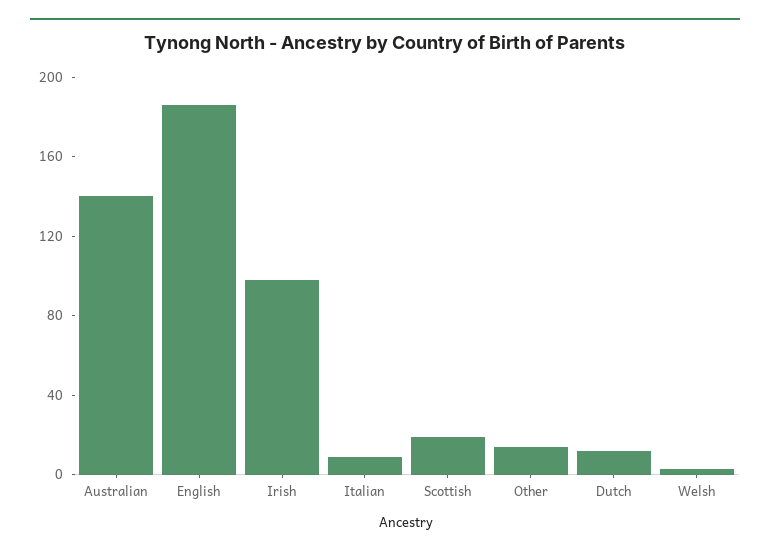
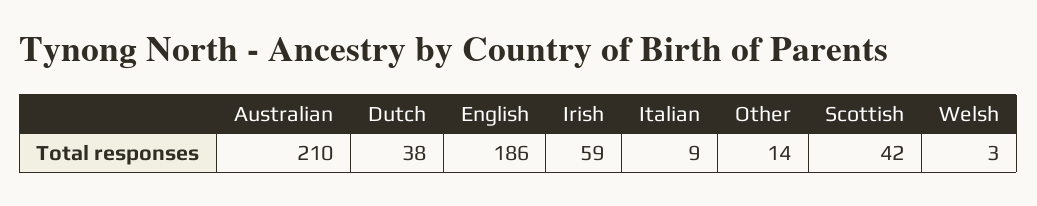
Australian: 140 -> 210
Irish: 100 -> 59
Scottish: 20 -> 42
Dutch: 10 -> 38

